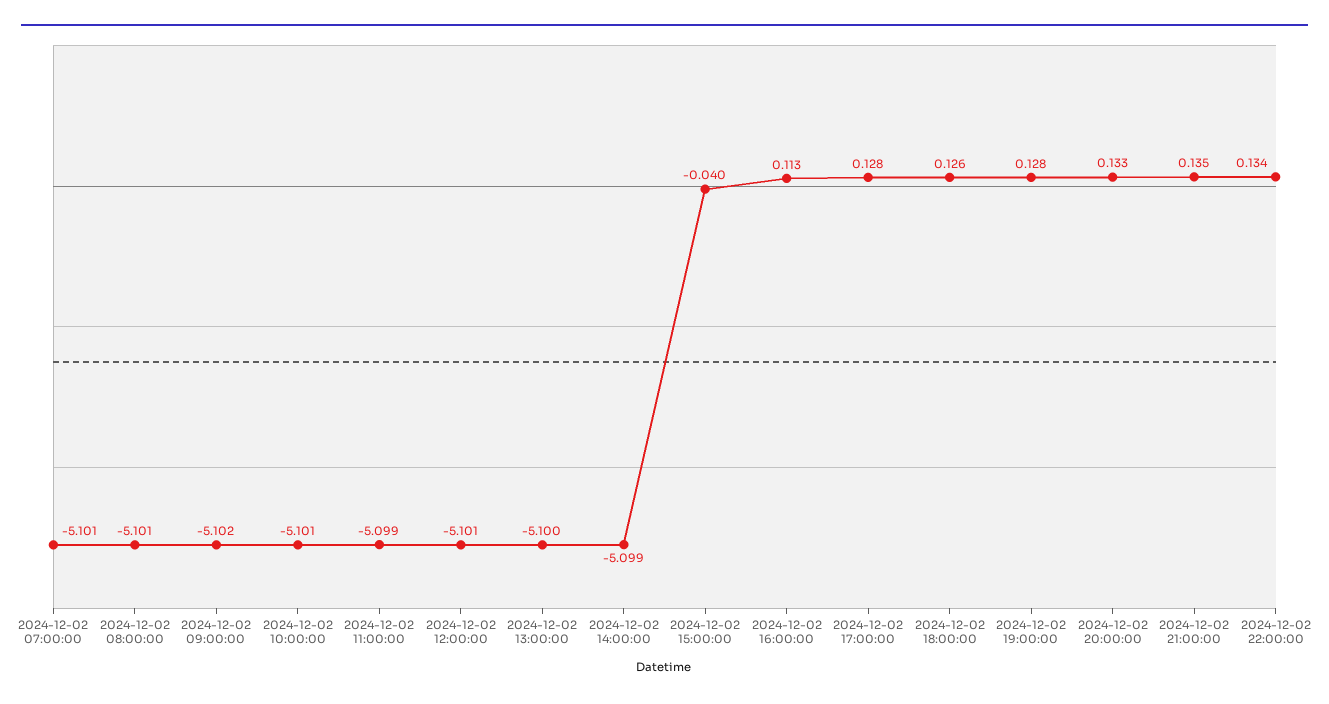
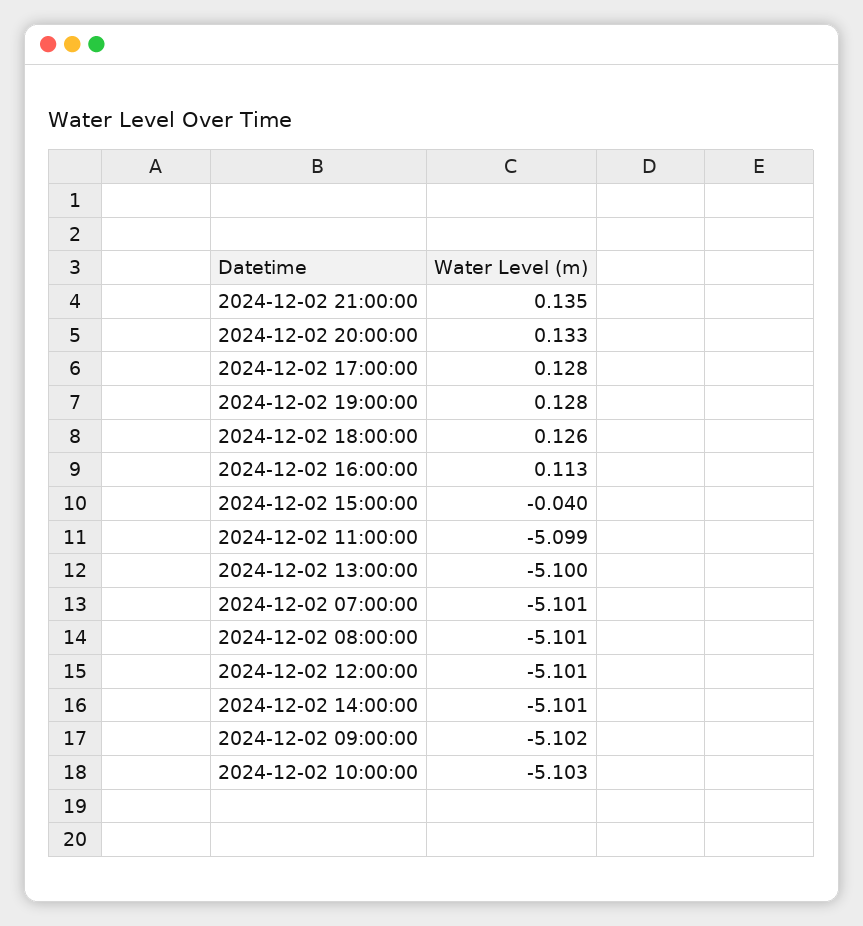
2024-12-02 10:00:00: -5.101 -> -5.103
2024-12-02 14:00:00: -5.099 -> -5.101
2024-12-02 22:00:00: 0.134 -> none

